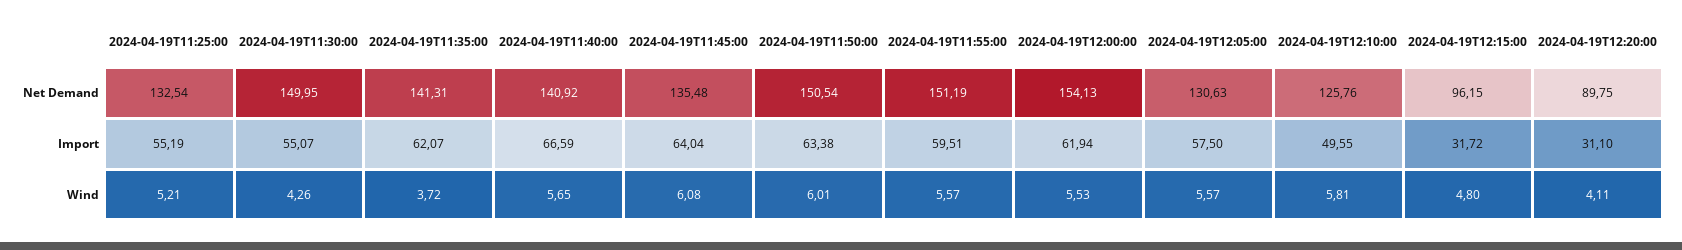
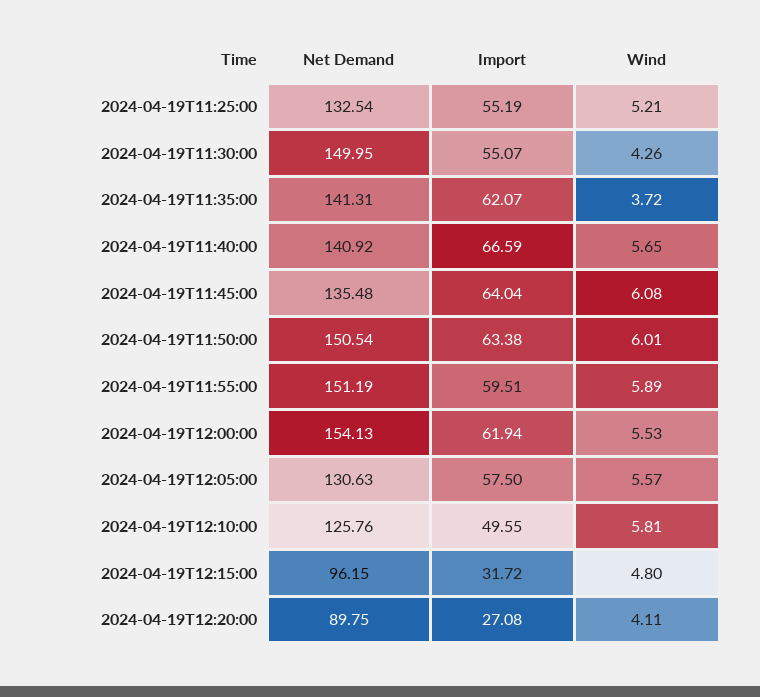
2024-04-19T12:20:00, Import: 31.1 -> 27.08
2024-04-19T11:55:00, Wind: 5.57 -> 5.89

